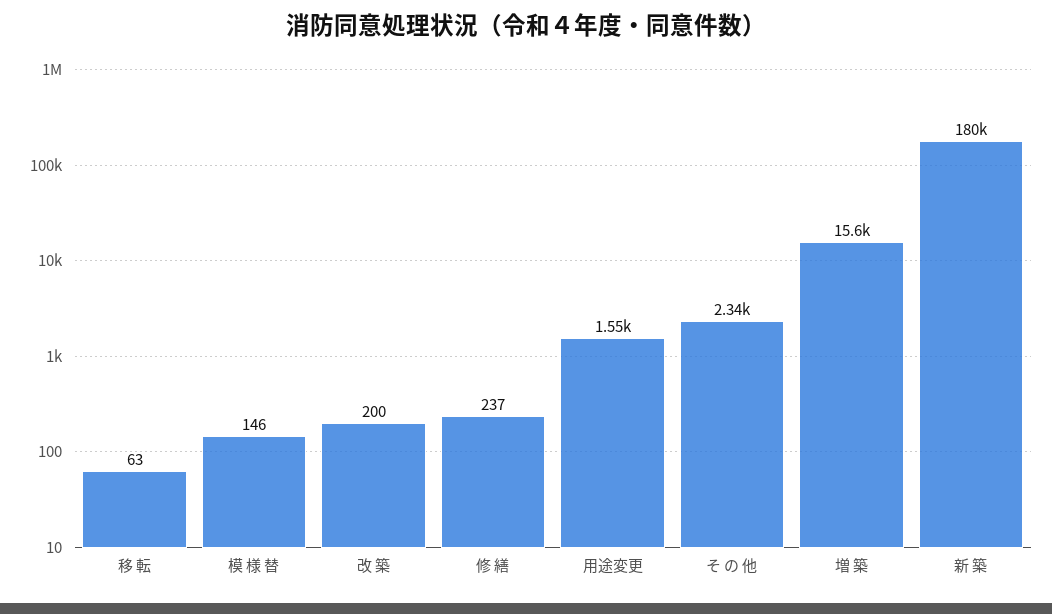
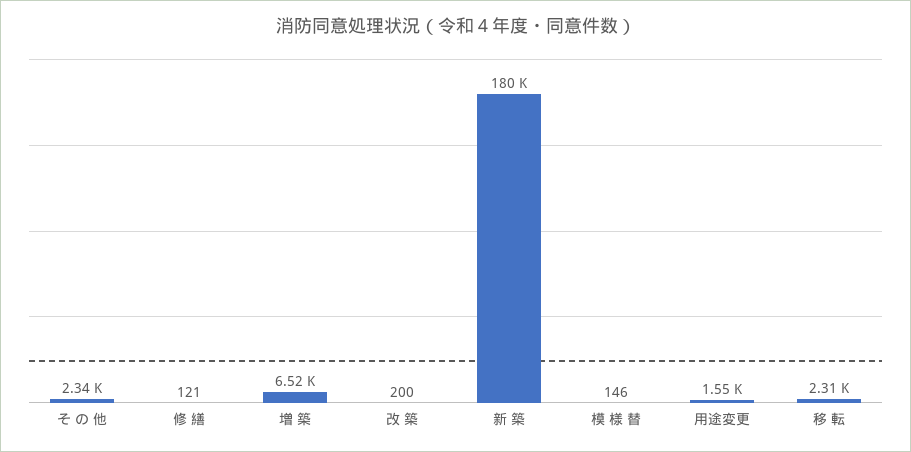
移 転: 63 -> 2310
修 繕: 237 -> 121
増 築: 15600 -> 6520

